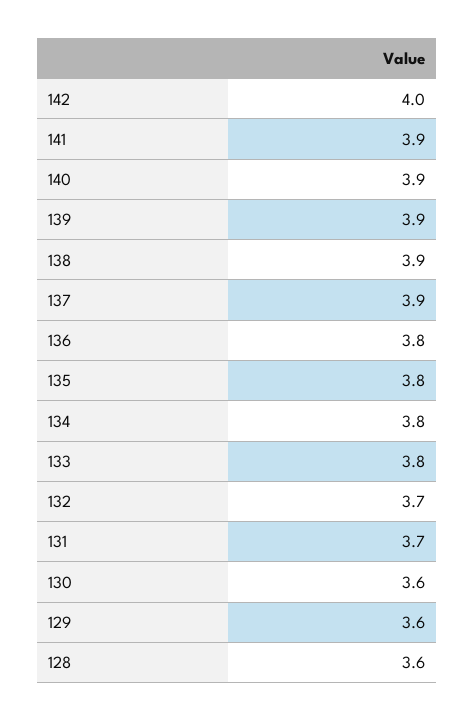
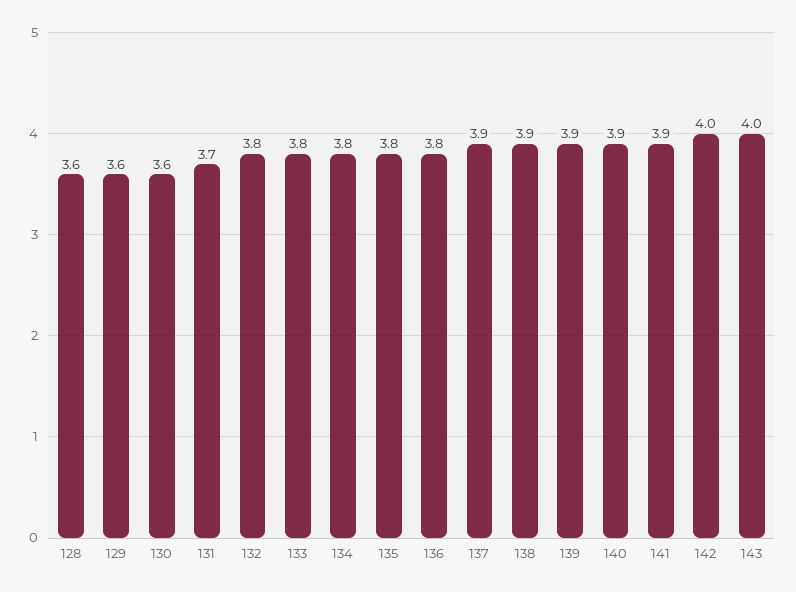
132: 3.7 -> 3.8
143: none -> 4

